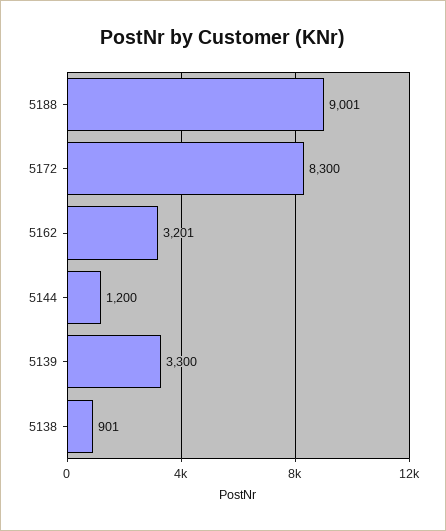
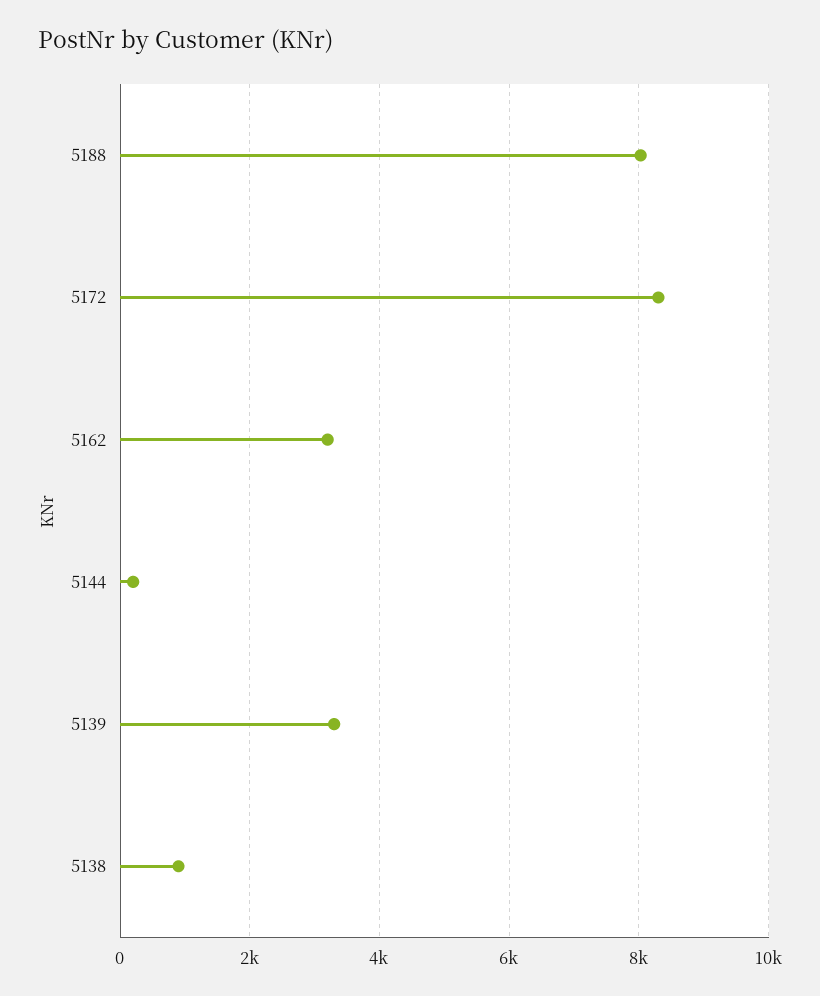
5188: 9001 -> 8000
5144: 1200 -> 200

